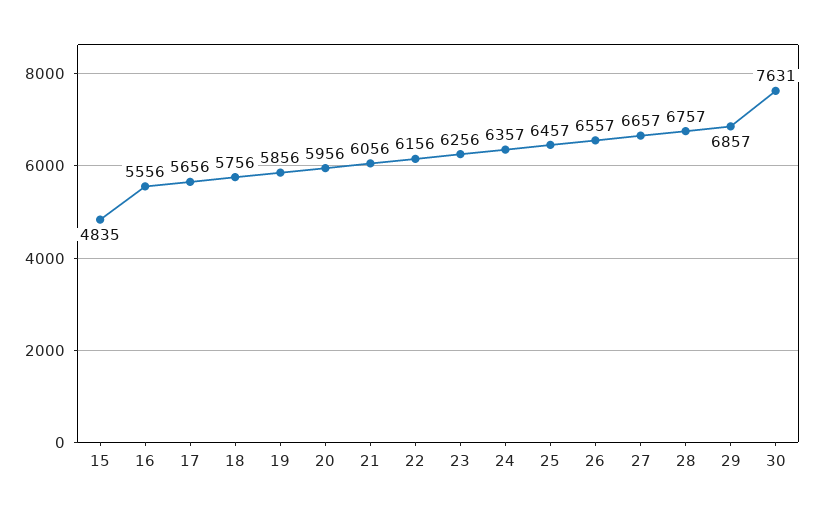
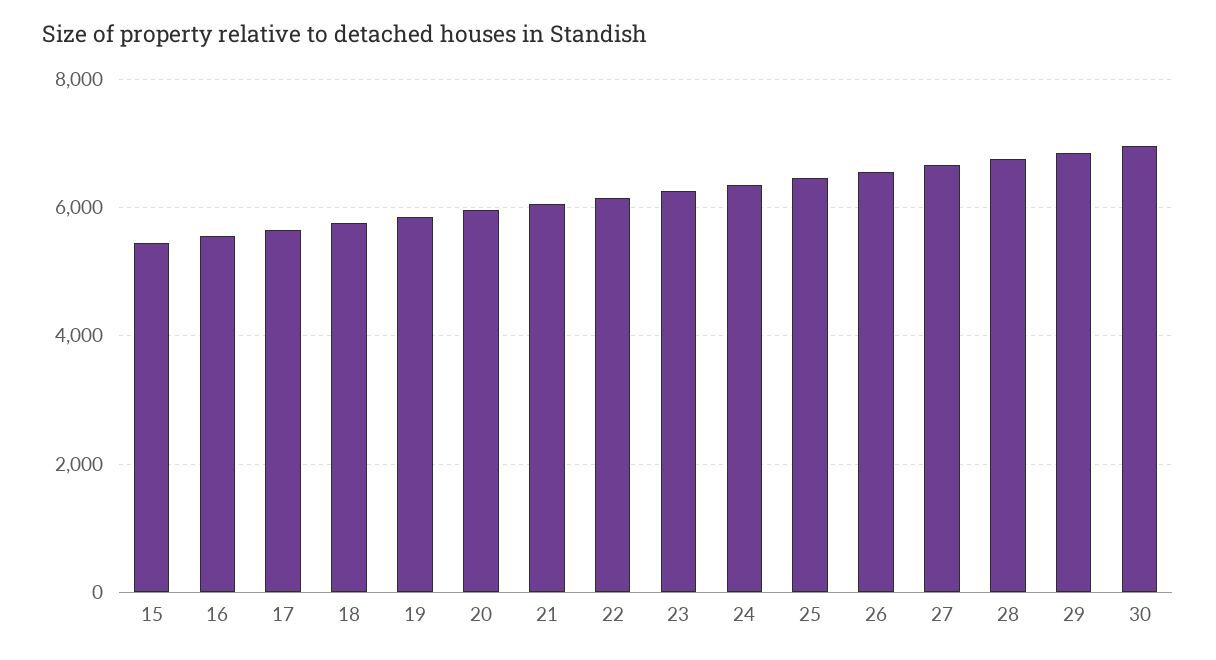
15: 4835 -> 5400
30: 7631 -> 7000

